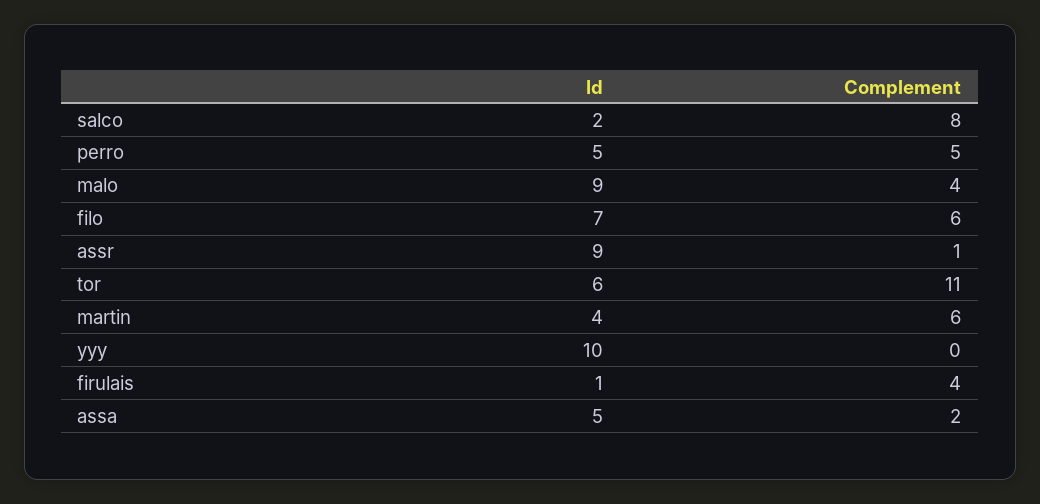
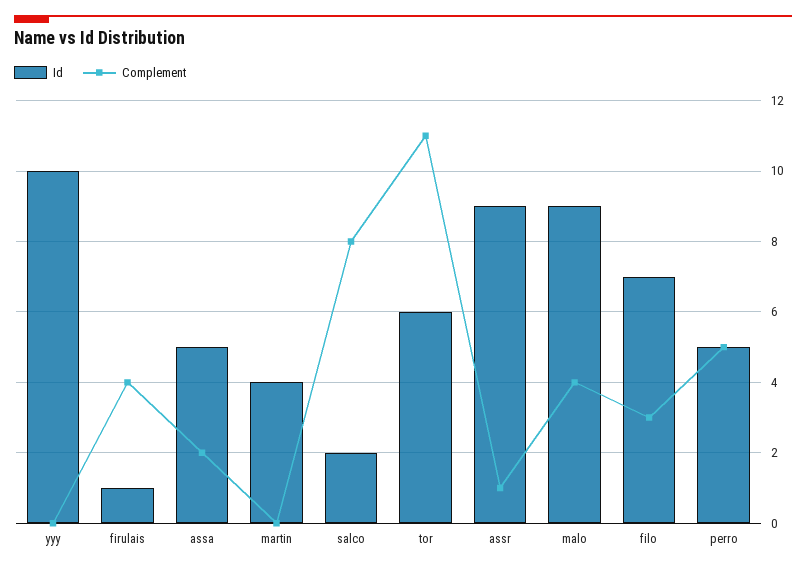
Complement, filo: 6 -> 3
Complement, martin: 6 -> 0

